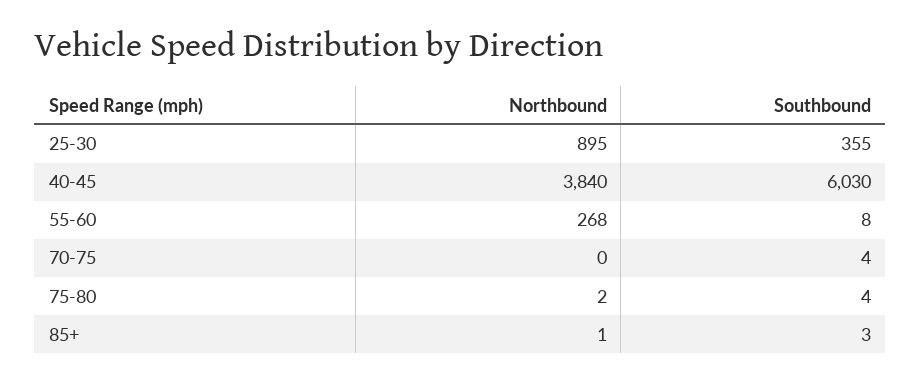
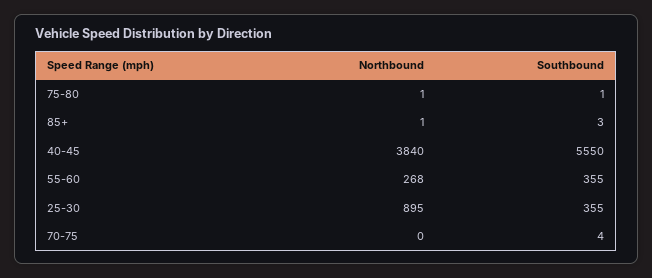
Southbound, 40-45: 6030 -> 5550
Southbound, 55-60: 8 -> 355
Northbound, 75-80: 2 -> 1
Southbound, 75-80: 4 -> 1

